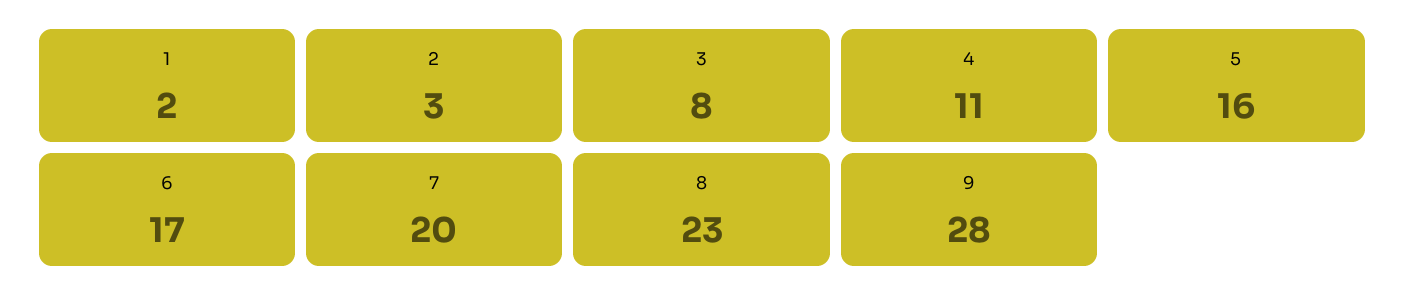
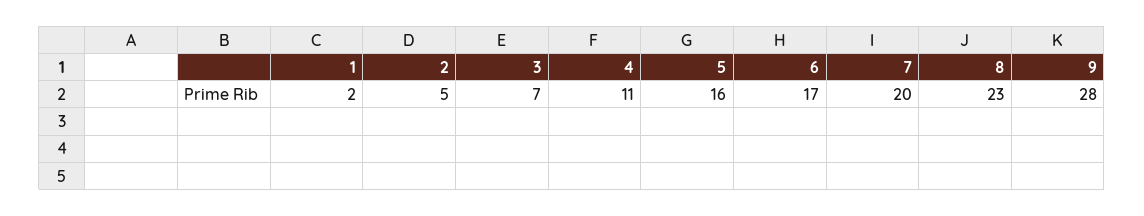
2: 3 -> 5
3: 8 -> 7

